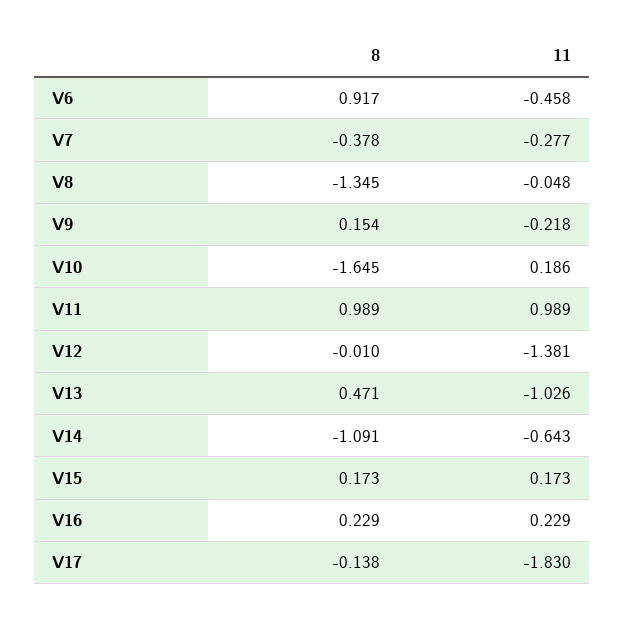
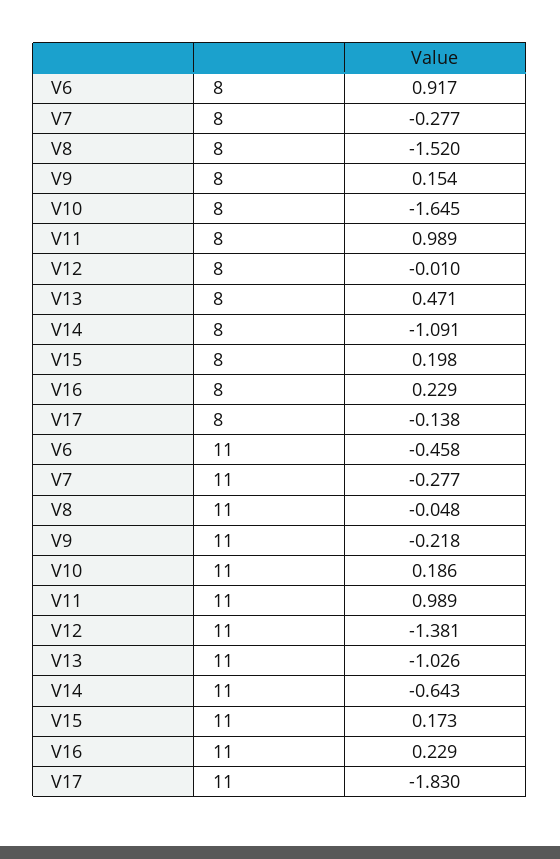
8, V7: -0.378 -> -0.277
8, V8: -1.345 -> -1.52
8, V15: 0.173 -> 0.198

